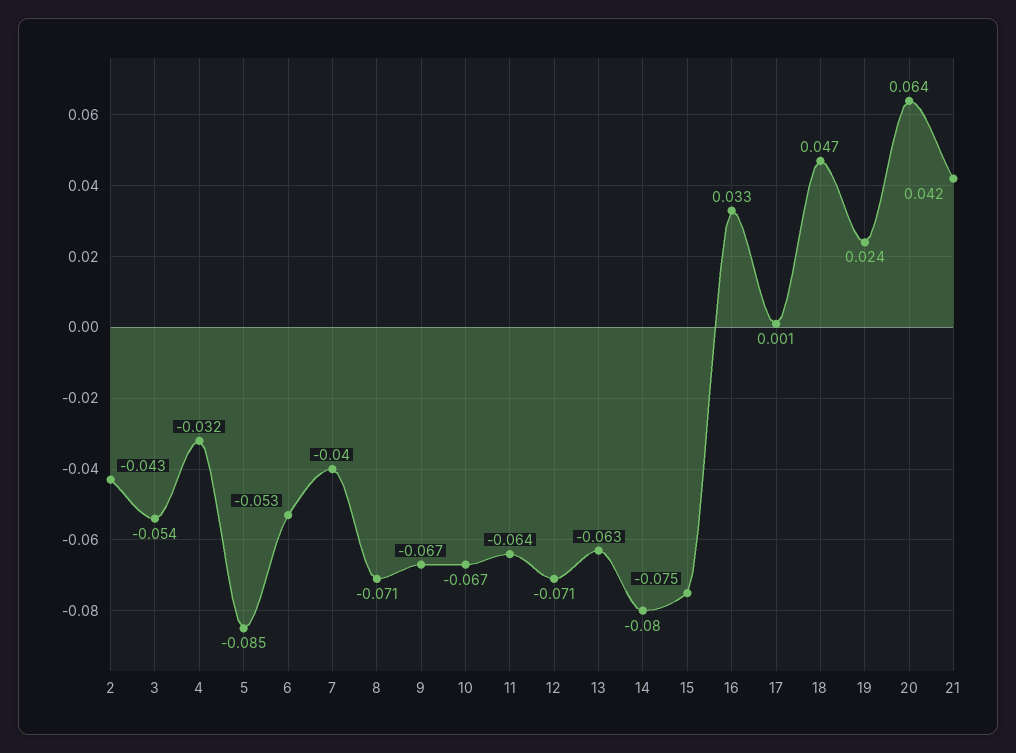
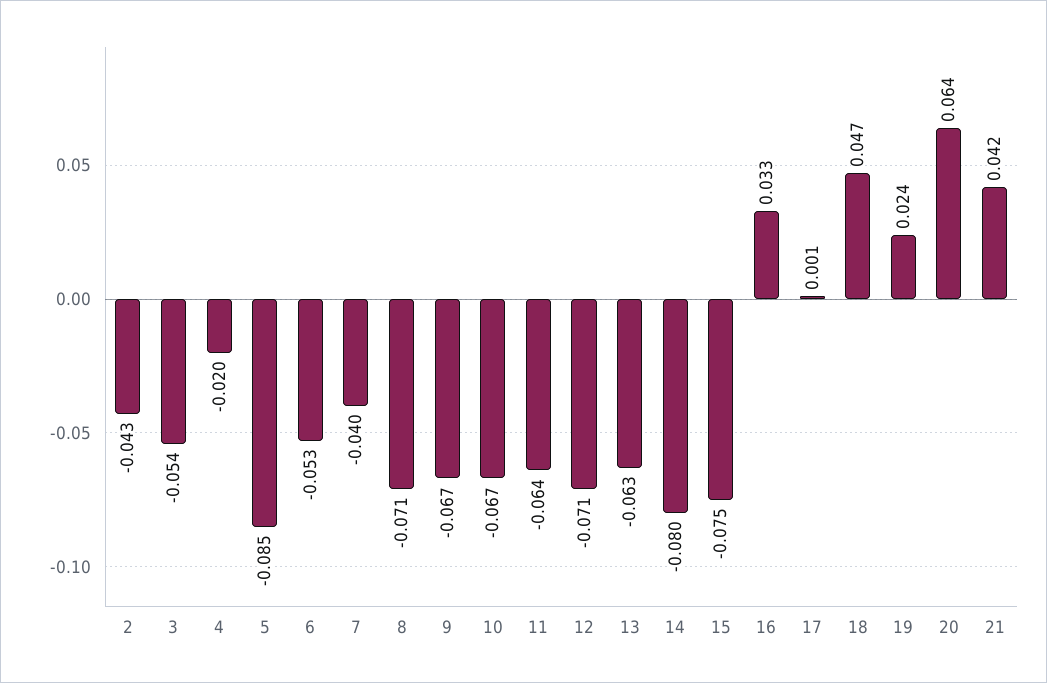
4: -0.032 -> -0.02

